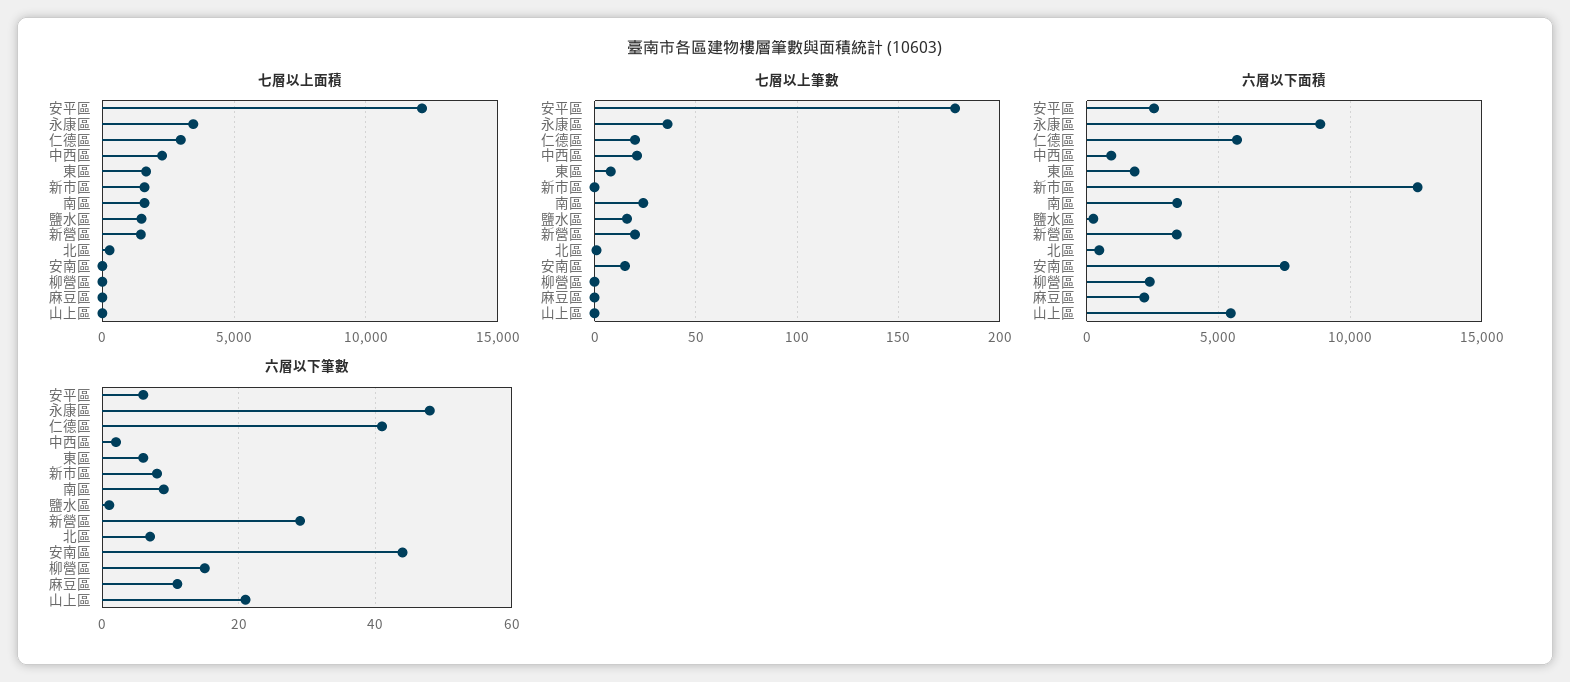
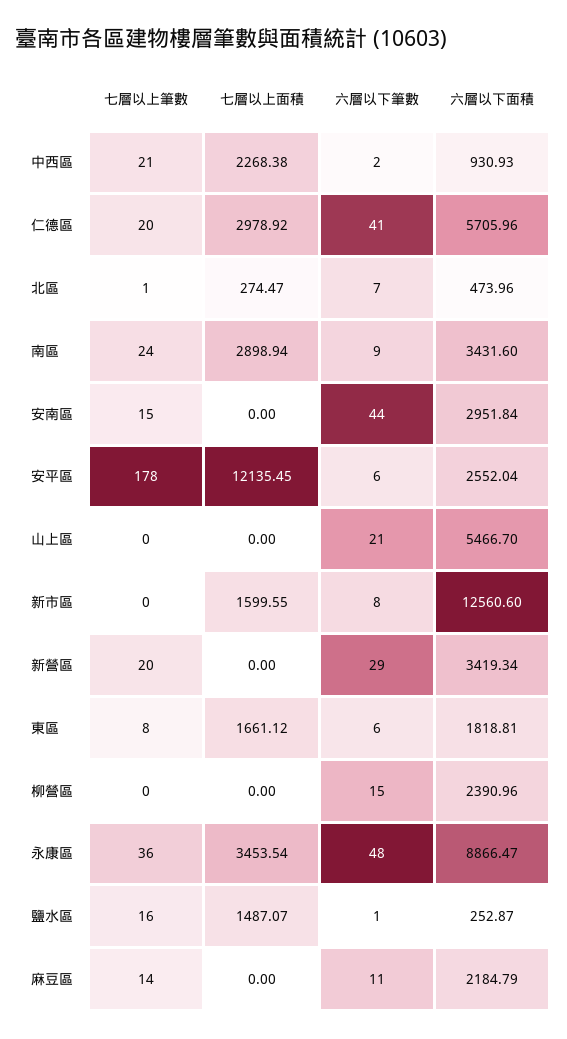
七層以上面積, 南區: 1500 -> 2898.94
七層以上面積, 新營區: 1500 -> 0
七層以上筆數, 麻豆區: 0 -> 14
六層以下面積, 安南區: 7500 -> 2951.84

